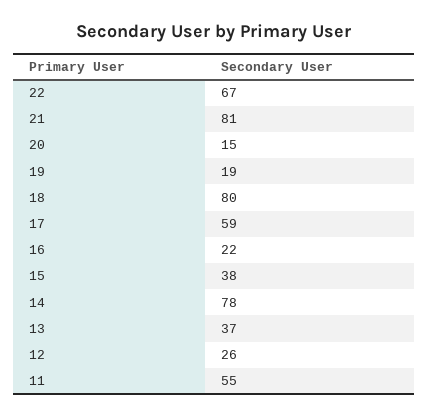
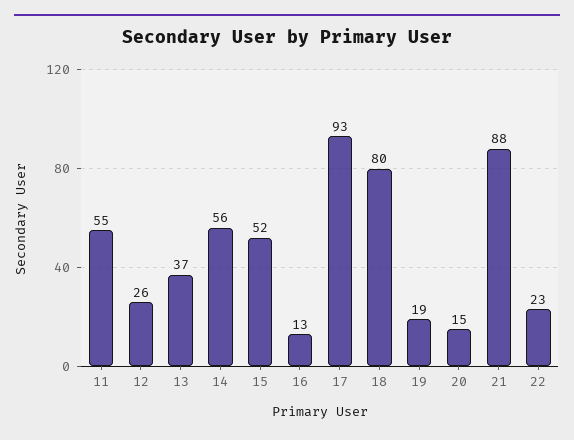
22: 67 -> 23
21: 81 -> 88
17: 59 -> 93
16: 22 -> 13
15: 38 -> 52
14: 78 -> 56

